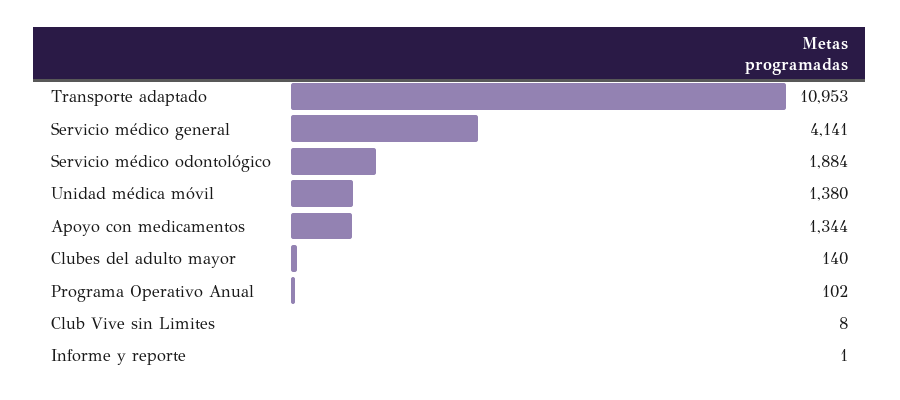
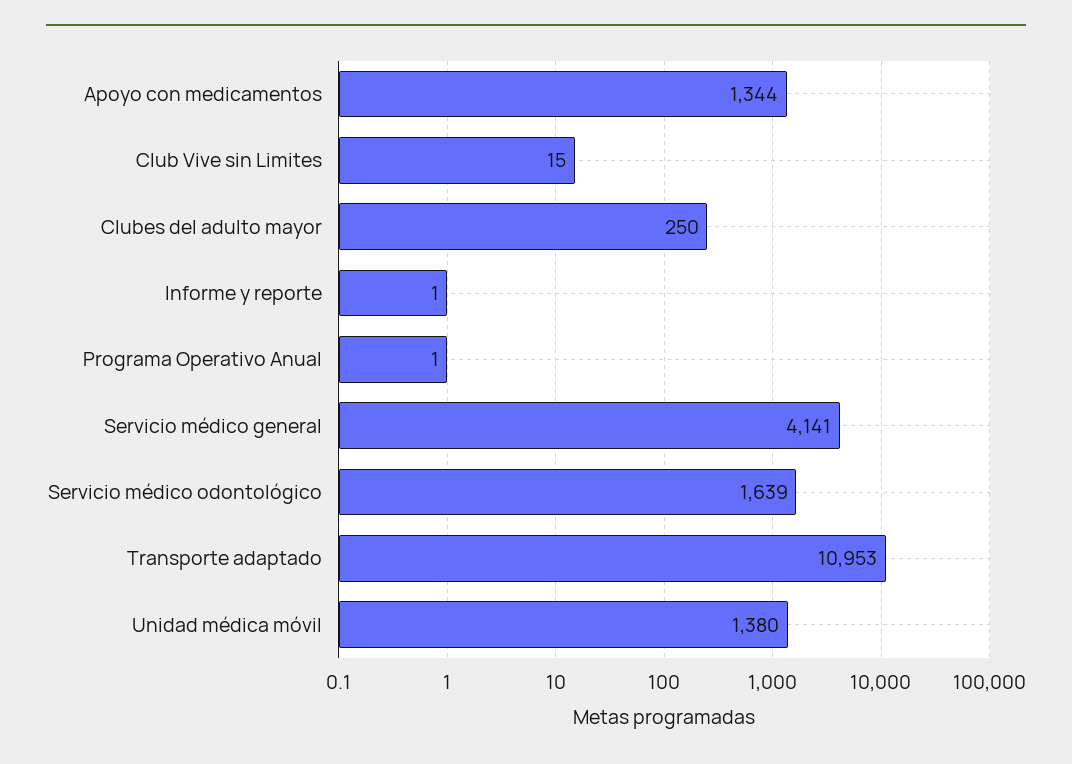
Servicio médico odontológico: 1884 -> 1639
Clubes del adulto mayor: 140 -> 250
Programa Operativo Anual: 102 -> 1
Club Vive sin Limites: 8 -> 15

